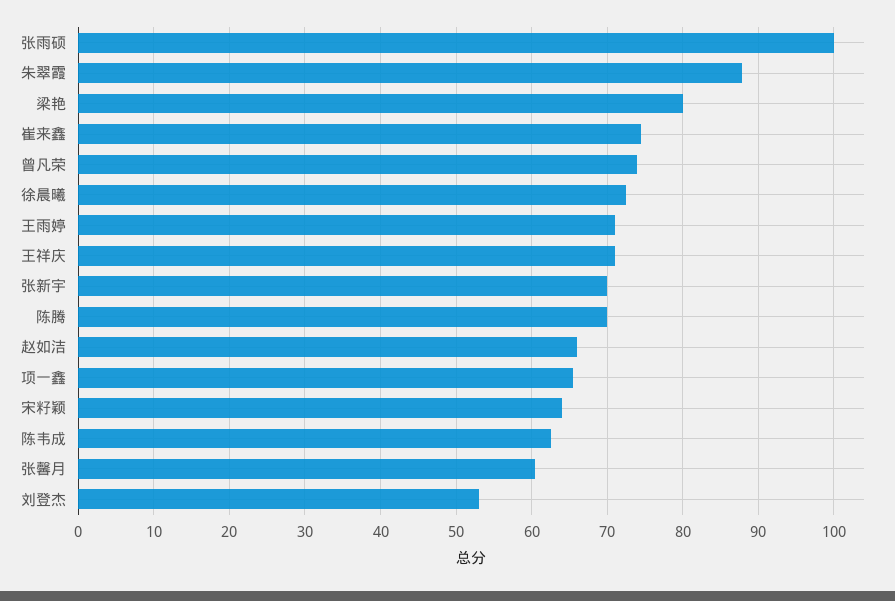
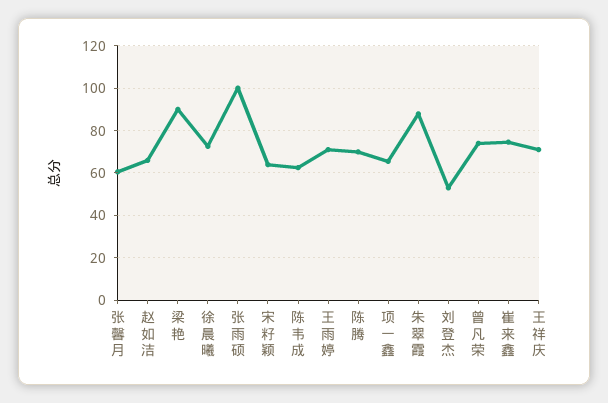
梁艳: 80 -> 90
张新宇: 70 -> none

